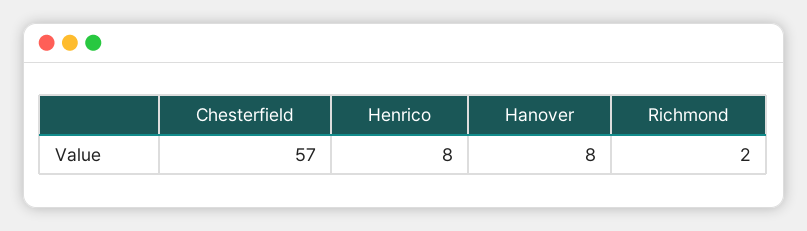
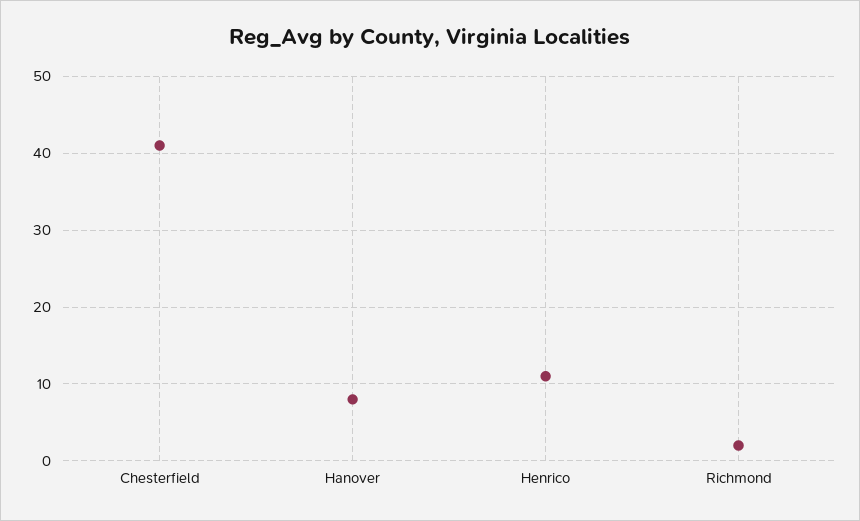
Chesterfield: 57 -> 41
Henrico: 8 -> 11

